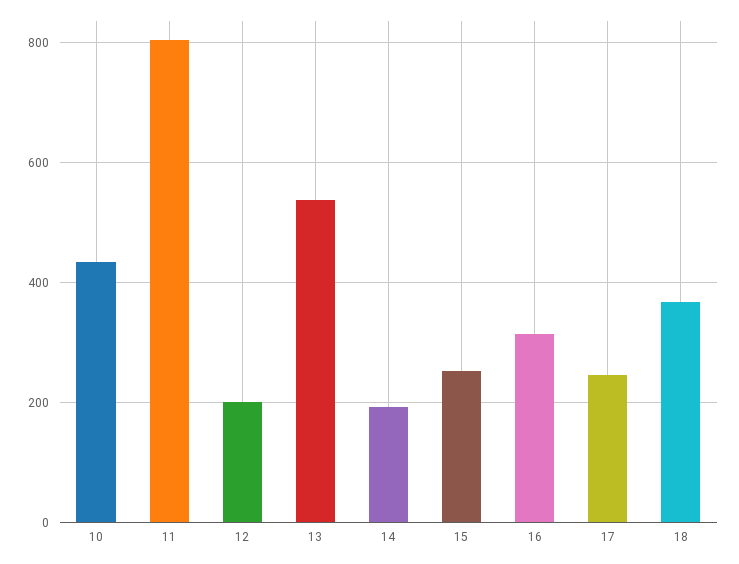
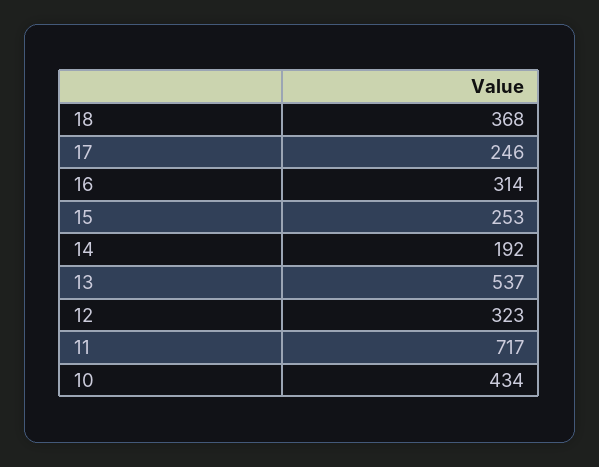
11: 800 -> 717
12: 200 -> 323

